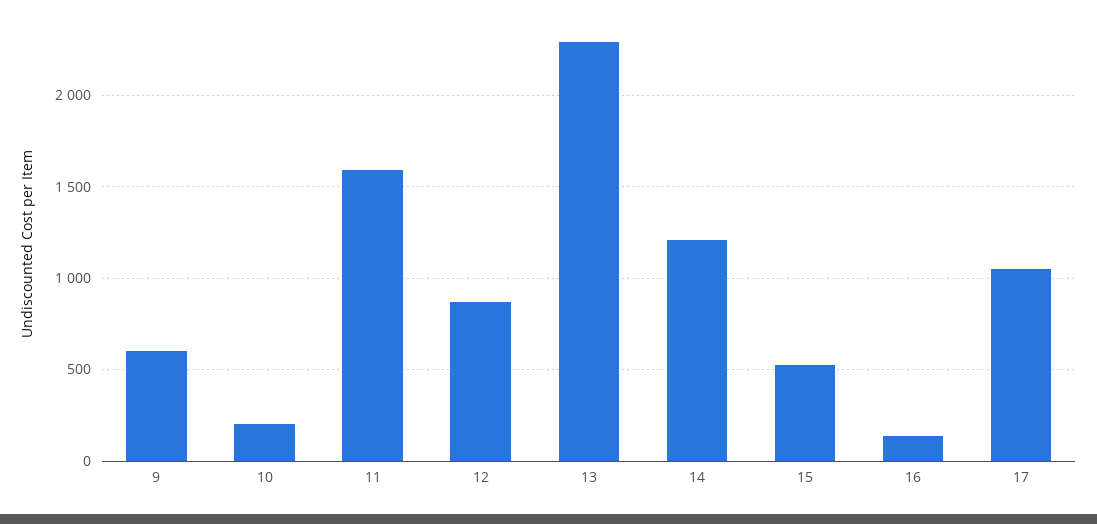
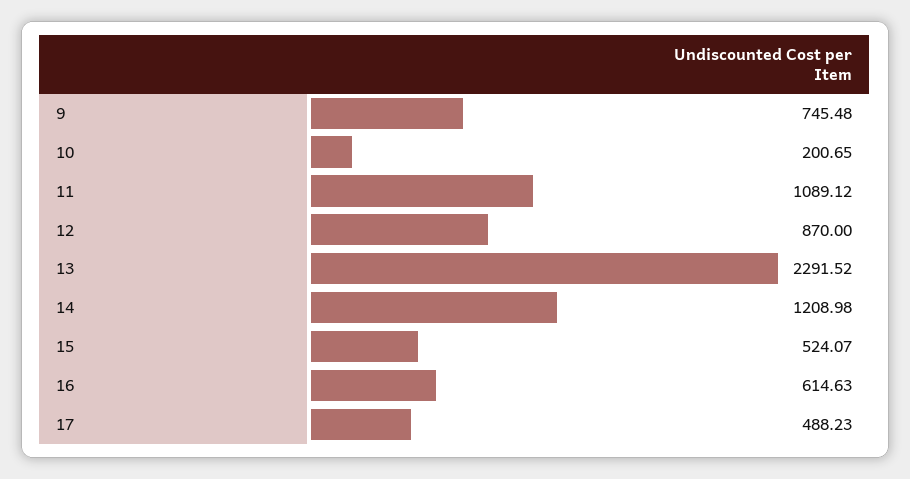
9: 600 -> 745.48
11: 1600 -> 1089.12
16: 150 -> 614.63
17: 1050 -> 488.23

